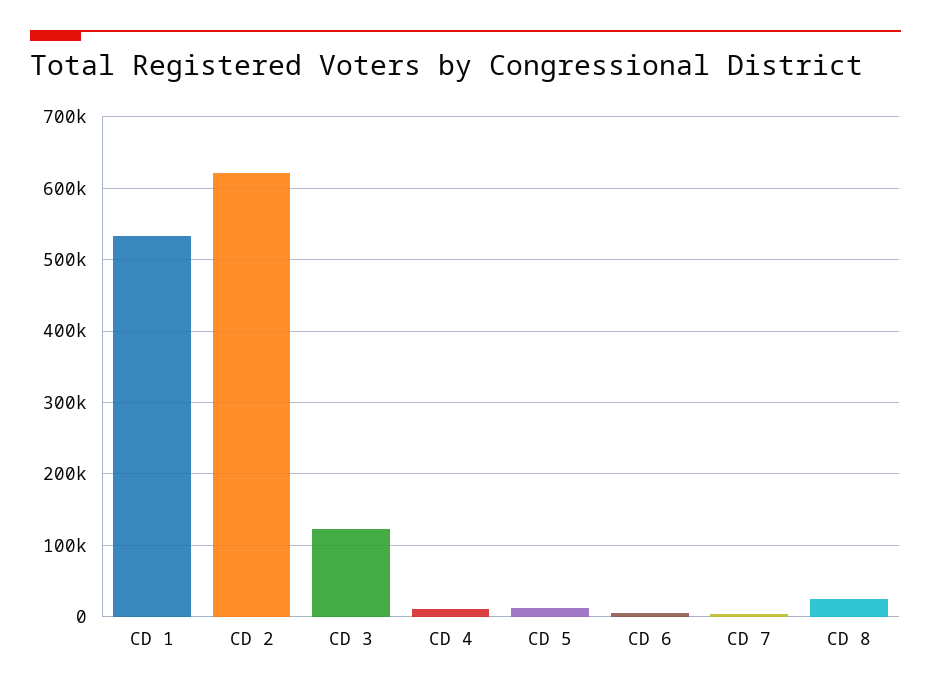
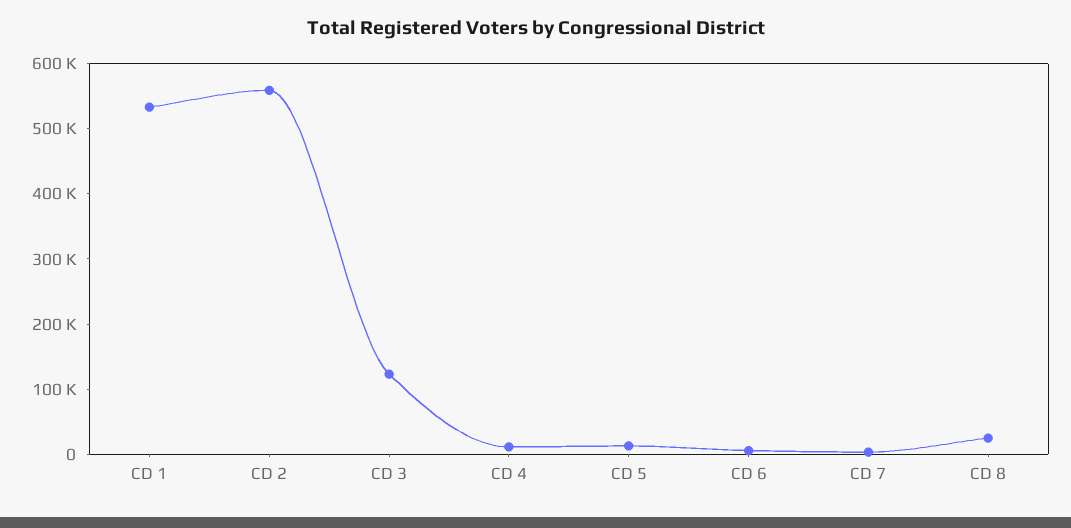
CD 2: 620000 -> 560000

